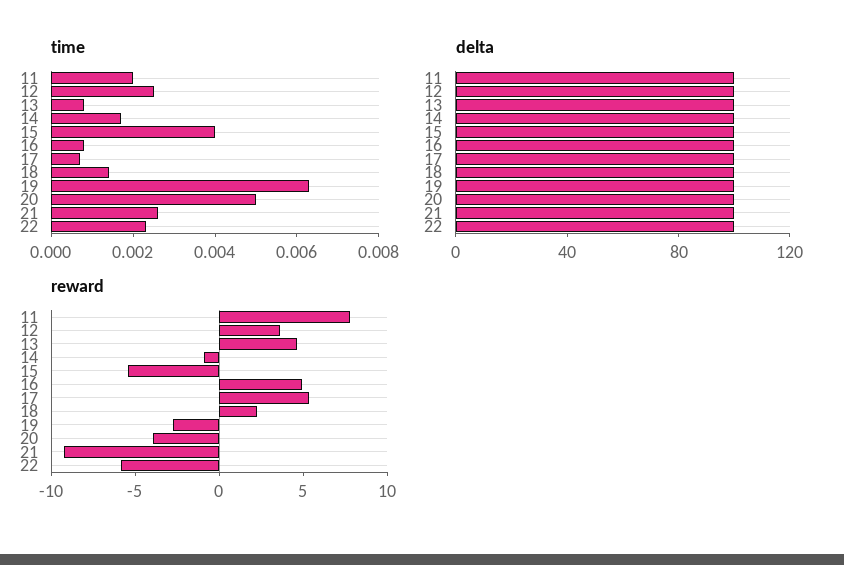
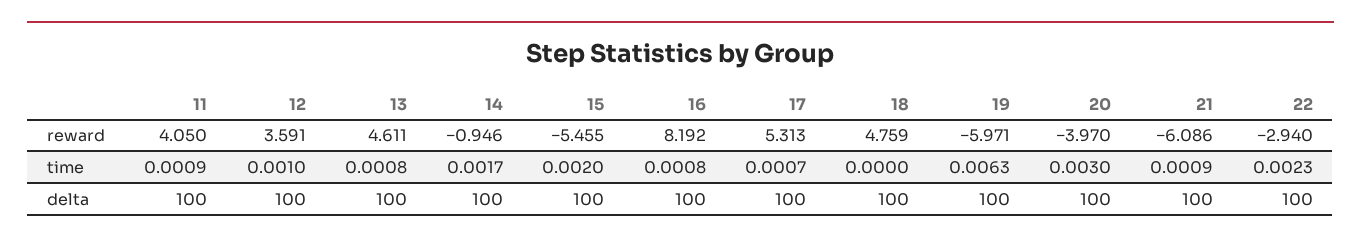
time, 11: 0.002 -> 0.0009
time, 12: 0.0025 -> 0.001
time, 15: 0.004 -> 0.002
time, 18: 0.0015 -> 0
time, 20: 0.005 -> 0.003
time, 21: 0.0025 -> 0.0009
reward, 11: 8 -> 4.05
reward, 16: 5 -> 8.192
reward, 18: 2 -> 4.759
reward, 19: -3 -> -5.971
reward, 21: -9 -> -6.086
reward, 22: -6 -> -2.94

